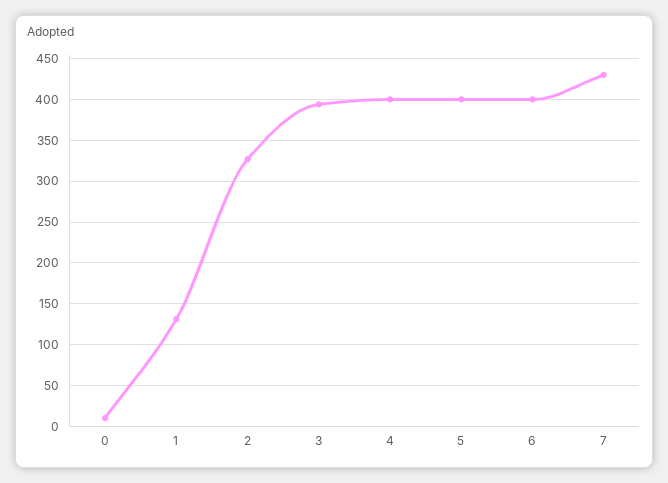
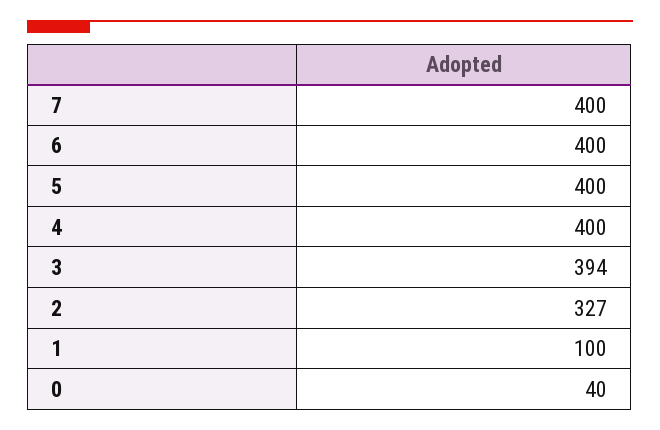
0: 10 -> 40
1: 130 -> 100
7: 430 -> 400

